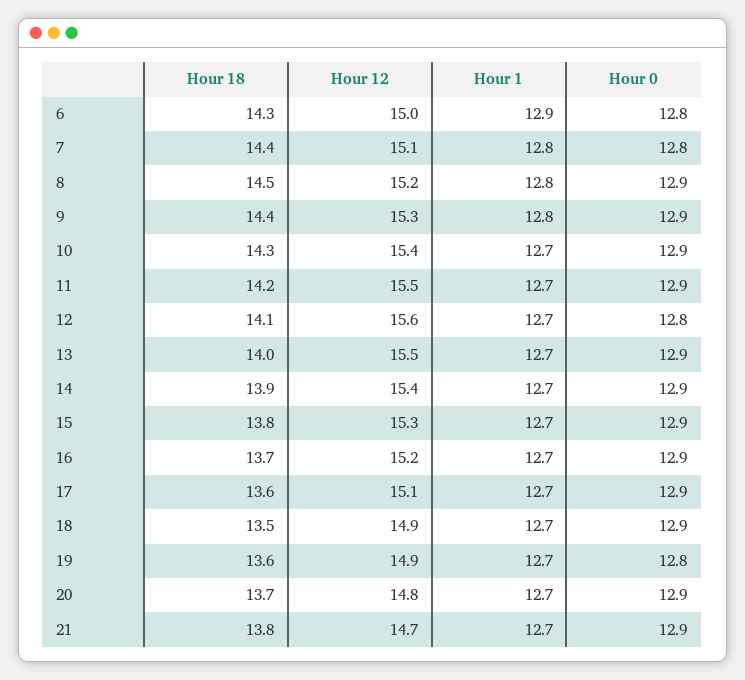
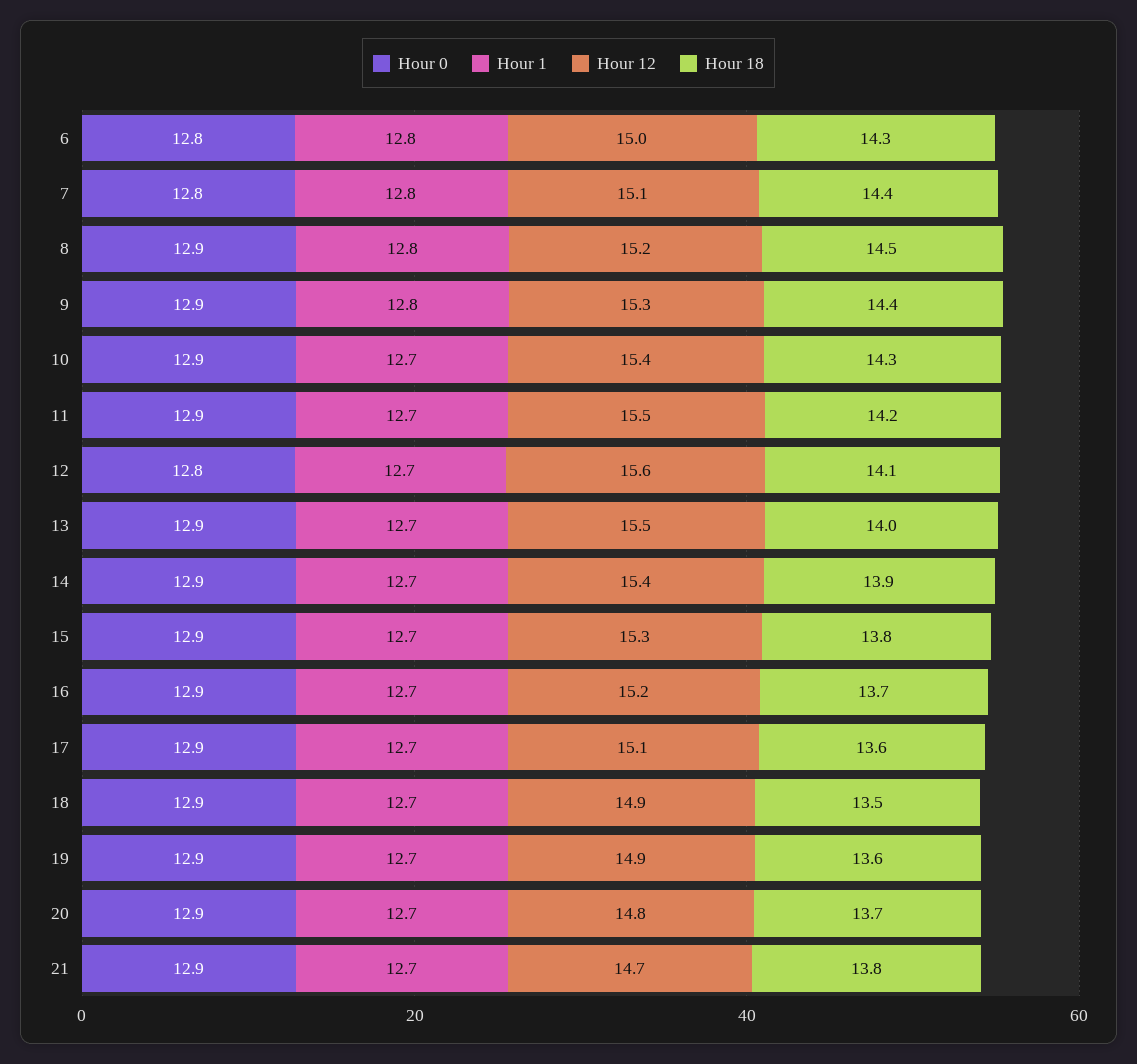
Hour 1, 6: 12.9 -> 12.8
Hour 0, 19: 12.8 -> 12.9

